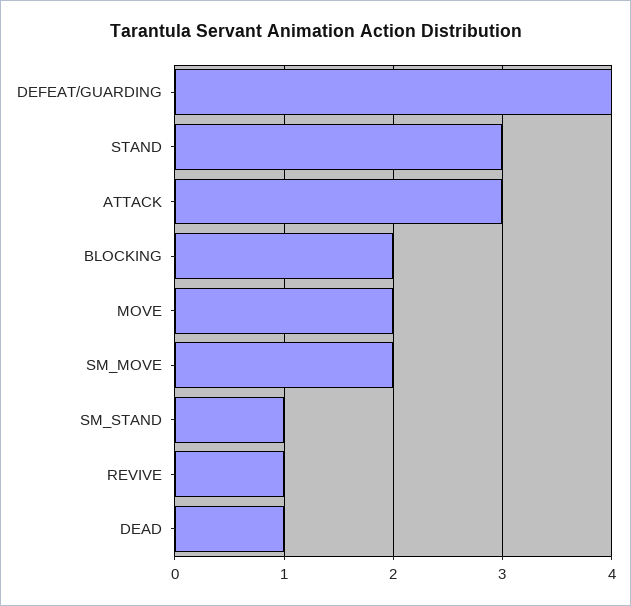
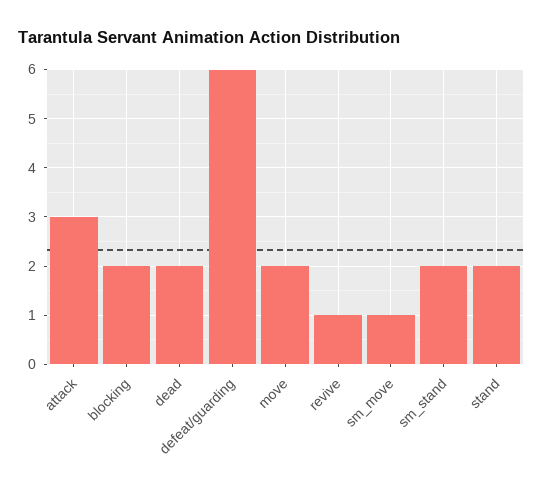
DEFEAT/GUARDING: 4 -> 6
STAND: 3 -> 2
SM_MOVE: 2 -> 1
SM_STAND: 1 -> 2
DEAD: 1 -> 2

